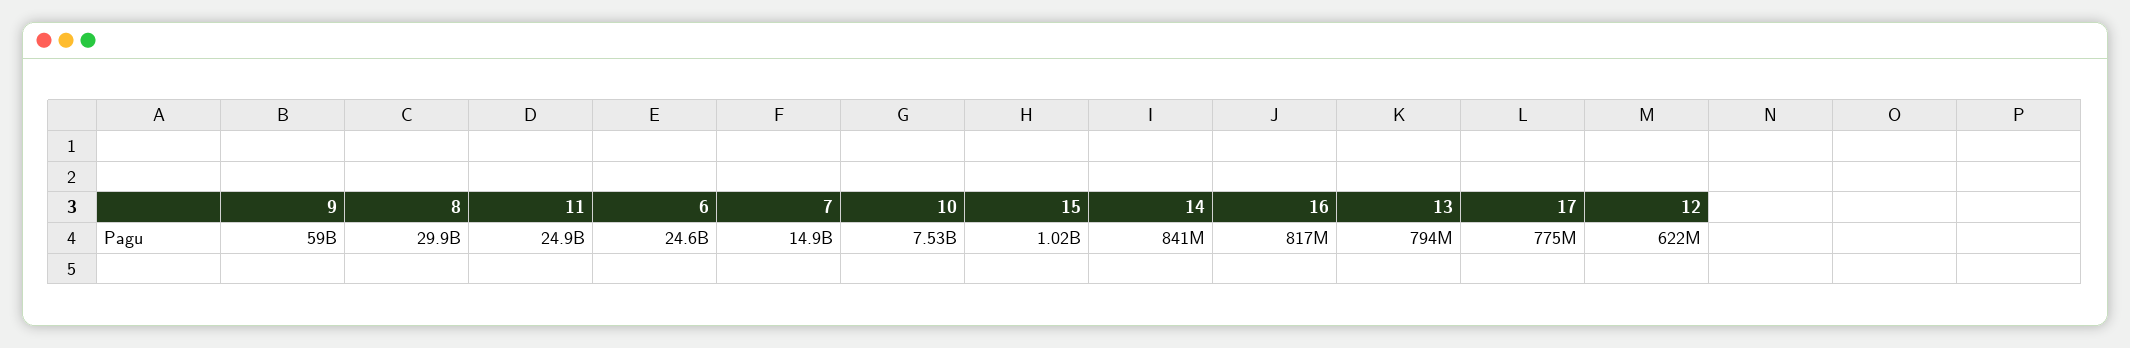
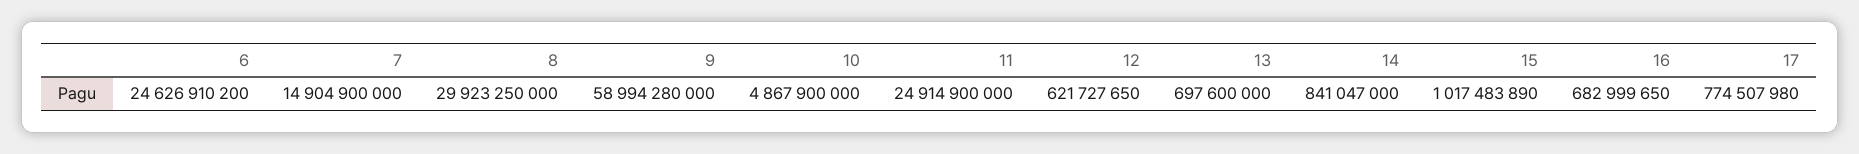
10: 7530000000 -> 4867900000
16: 817000000 -> 682999650
13: 794000000 -> 697600000

